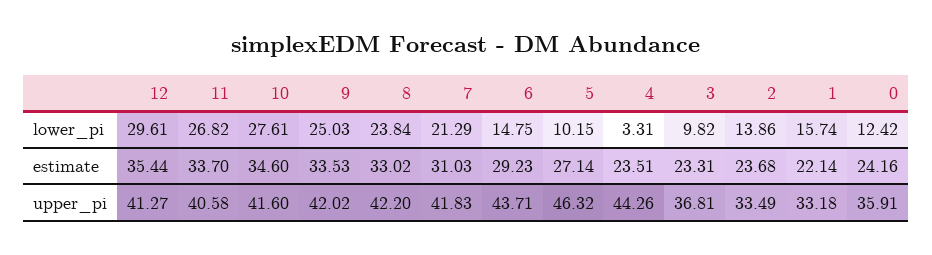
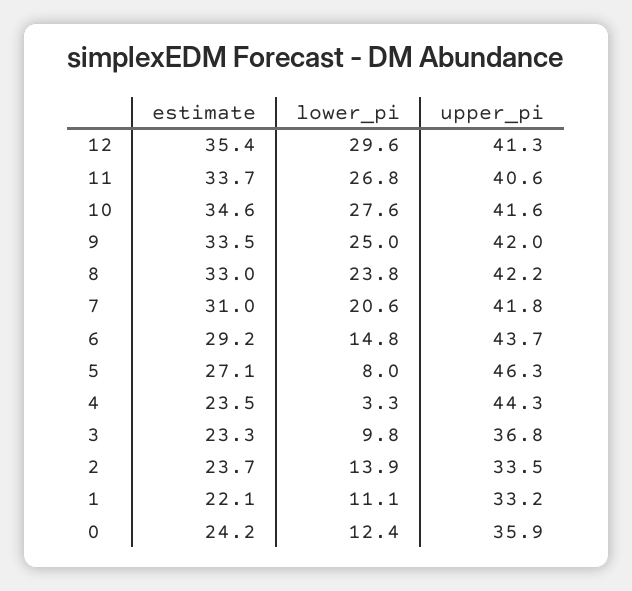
7, lower_pi: 21.29 -> 20.6
5, lower_pi: 10.15 -> 8
1, lower_pi: 15.74 -> 11.1

